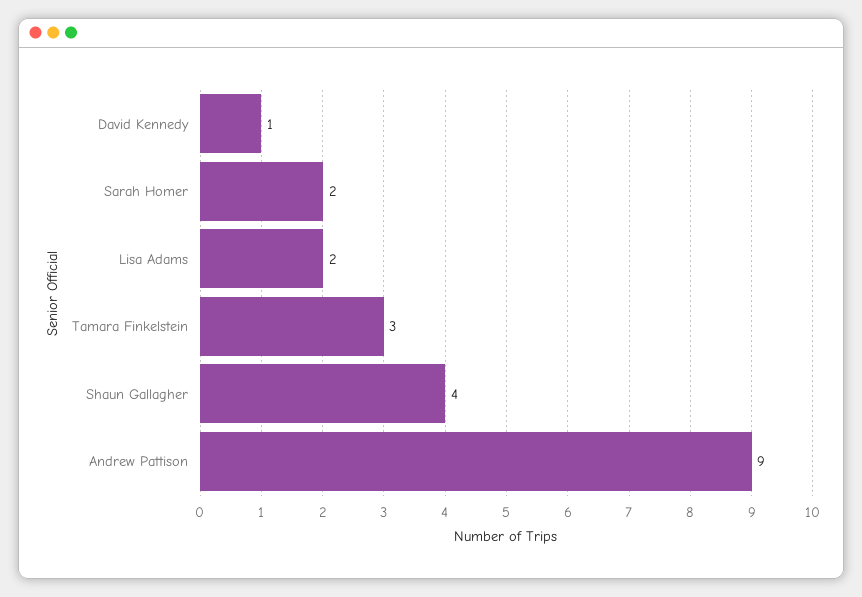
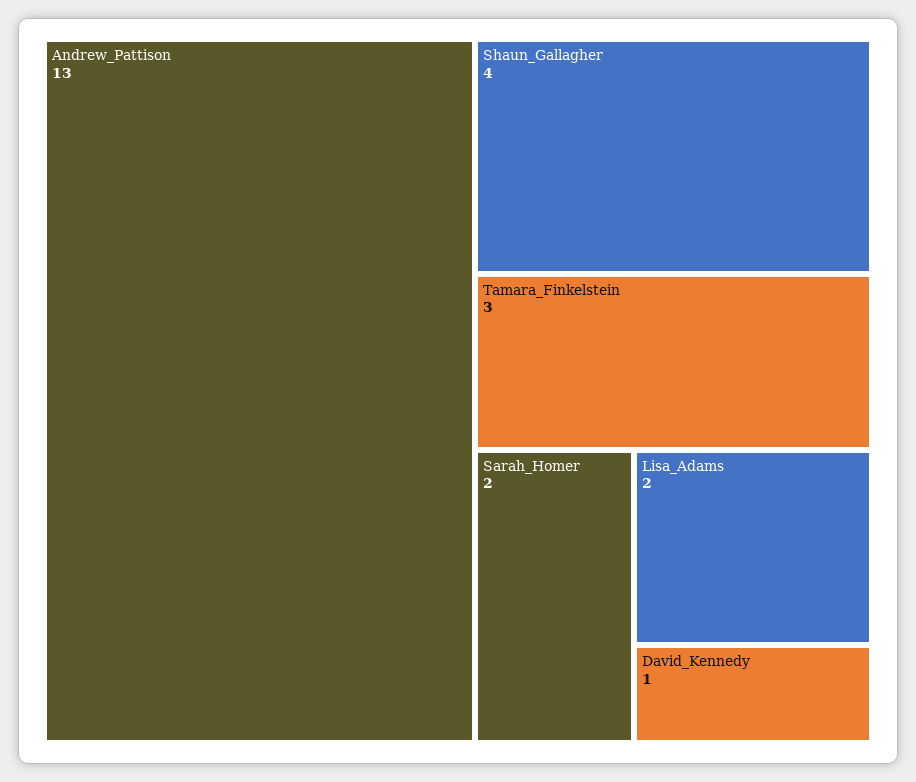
Andrew Pattison: 9 -> 13

